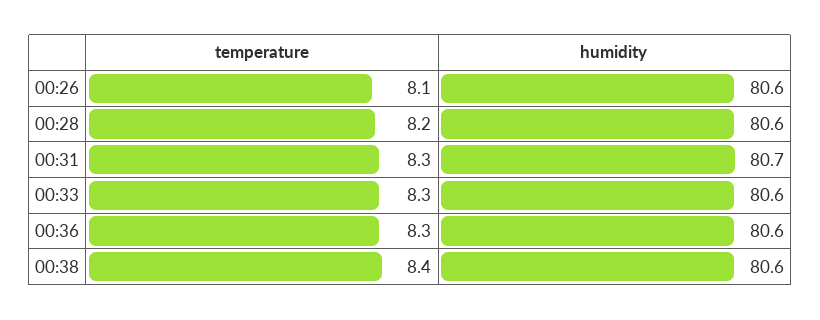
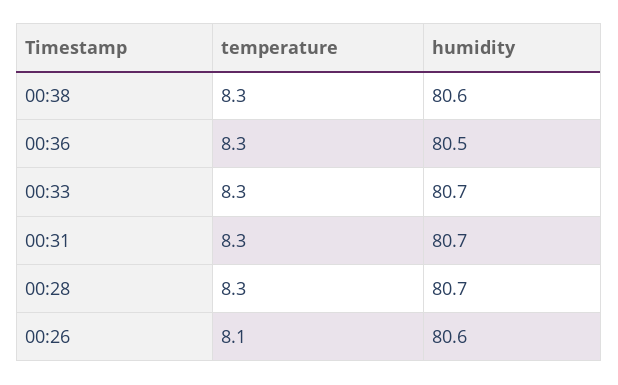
temperature, 00:28: 8.2 -> 8.3
humidity, 00:28: 80.6 -> 80.7
humidity, 00:33: 80.6 -> 80.7
humidity, 00:36: 80.6 -> 80.5
temperature, 00:38: 8.4 -> 8.3

